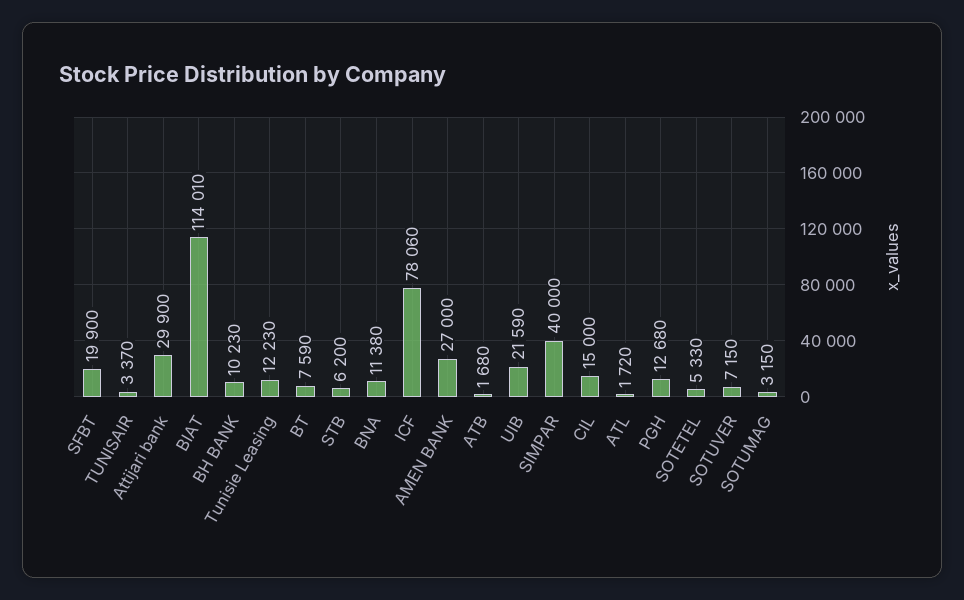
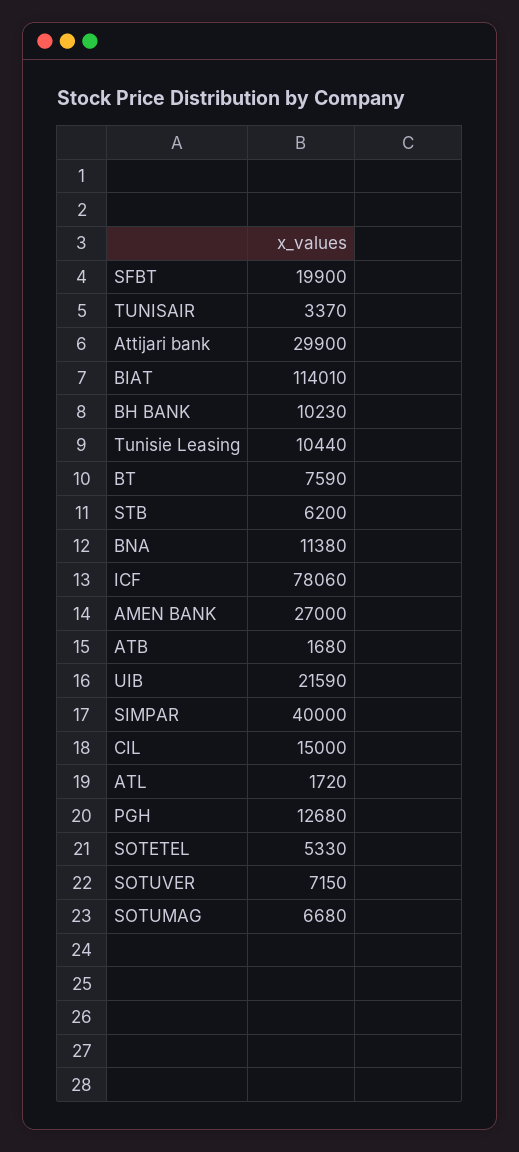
Tunisie Leasing: 12230 -> 10440
SOTUMAG: 3150 -> 6680

